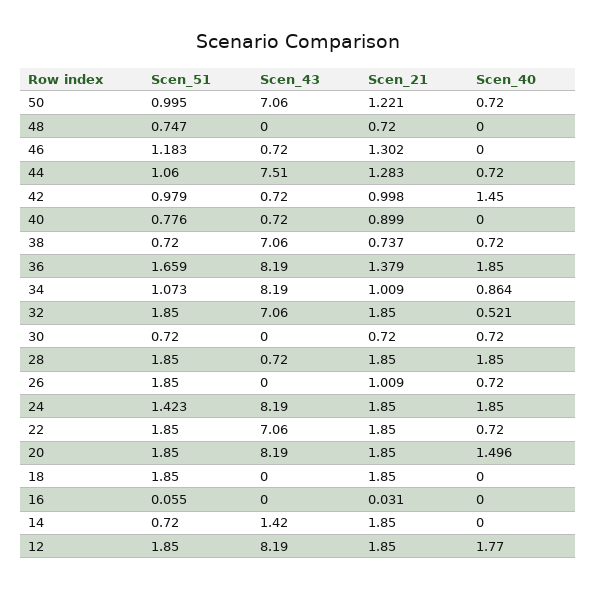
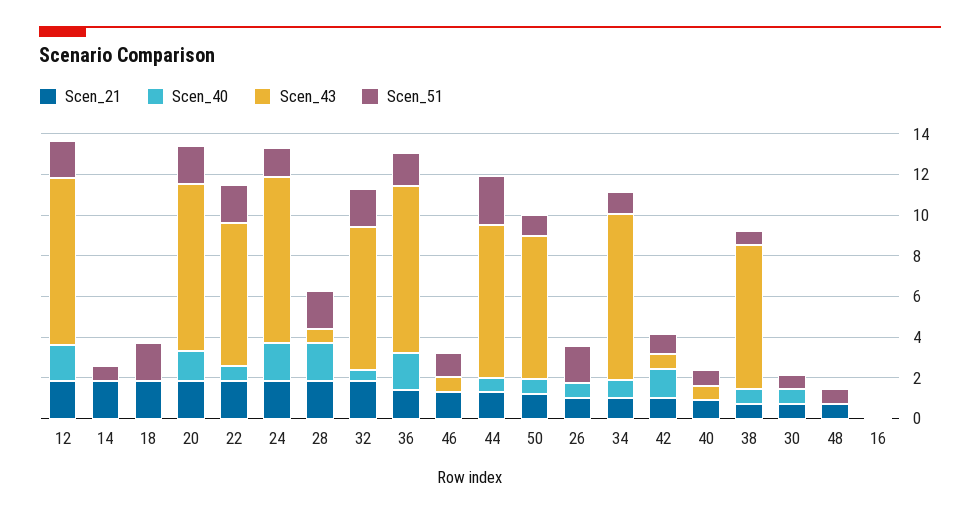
Scen_51, 44: 1.06 -> 2.5
Scen_43, 14: 1.42 -> 0

